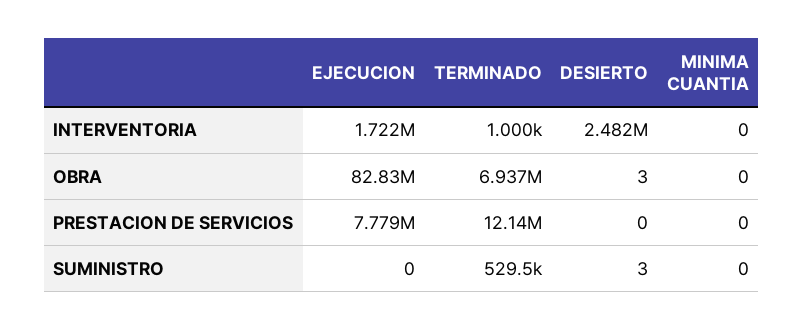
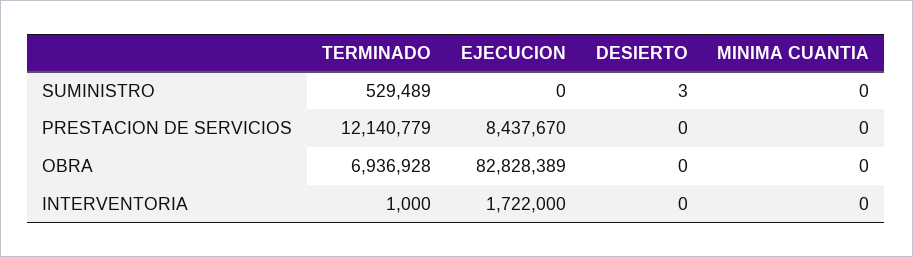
DESIERTO, INTERVENTORIA: 2482000 -> 0
DESIERTO, OBRA: 3 -> 0
EJECUCION, PRESTACION DE SERVICIOS: 7779000 -> 8437670

